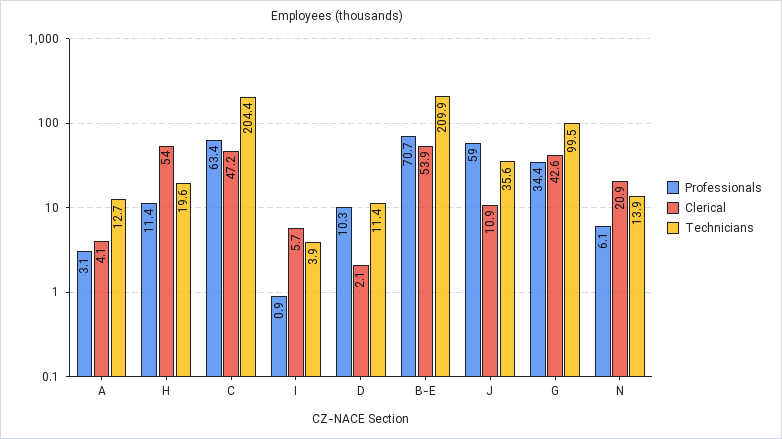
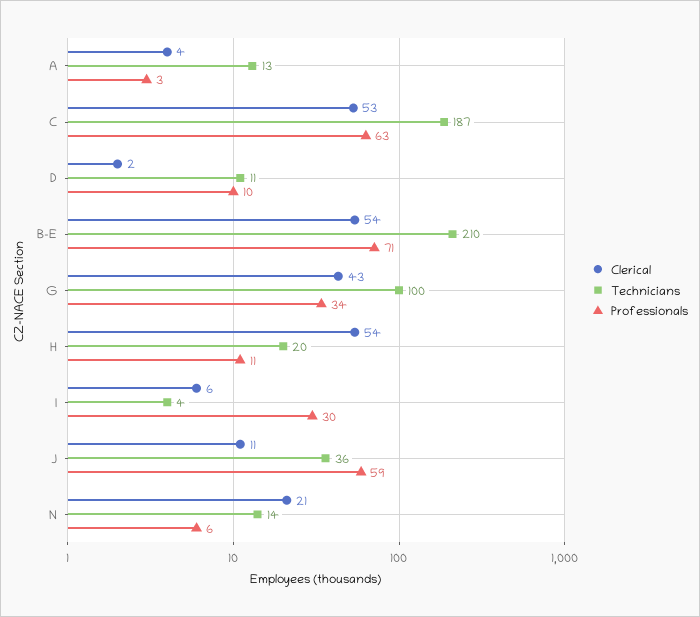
Clerical, C: 47.2 -> 53
Technicians, C: 204.4 -> 187
Professionals, I: 0.9 -> 30

